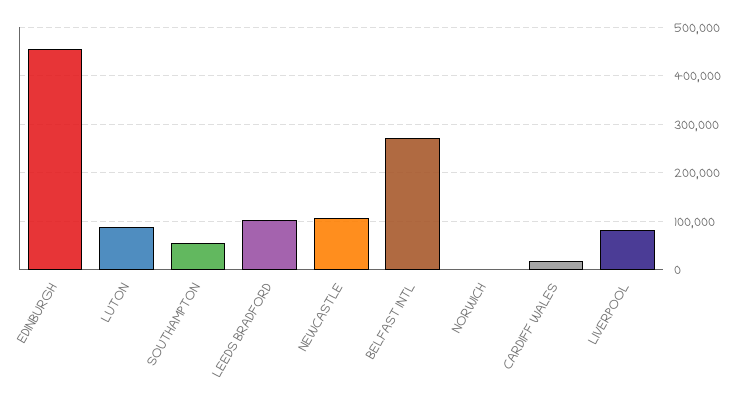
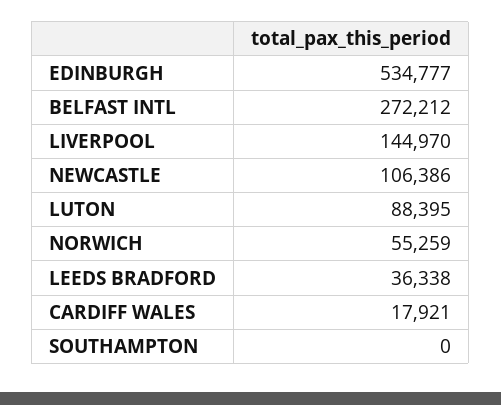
EDINBURGH: 460000 -> 534777
SOUTHAMPTON: 60000 -> 0
LEEDS BRADFORD: 100000 -> 36338
NORWICH: 0 -> 55259
LIVERPOOL: 80000 -> 144970

